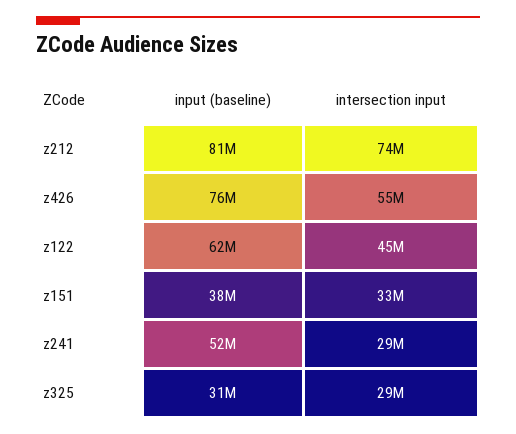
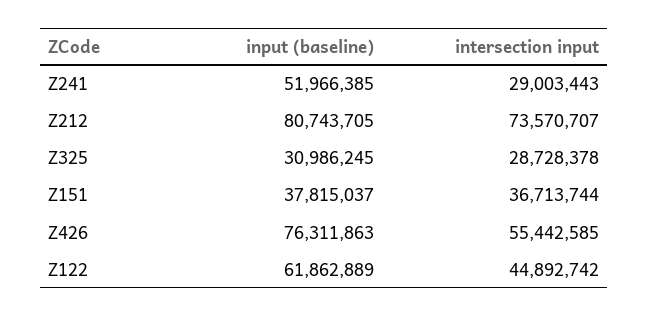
intersection input, z151: 33000000 -> 36713744

